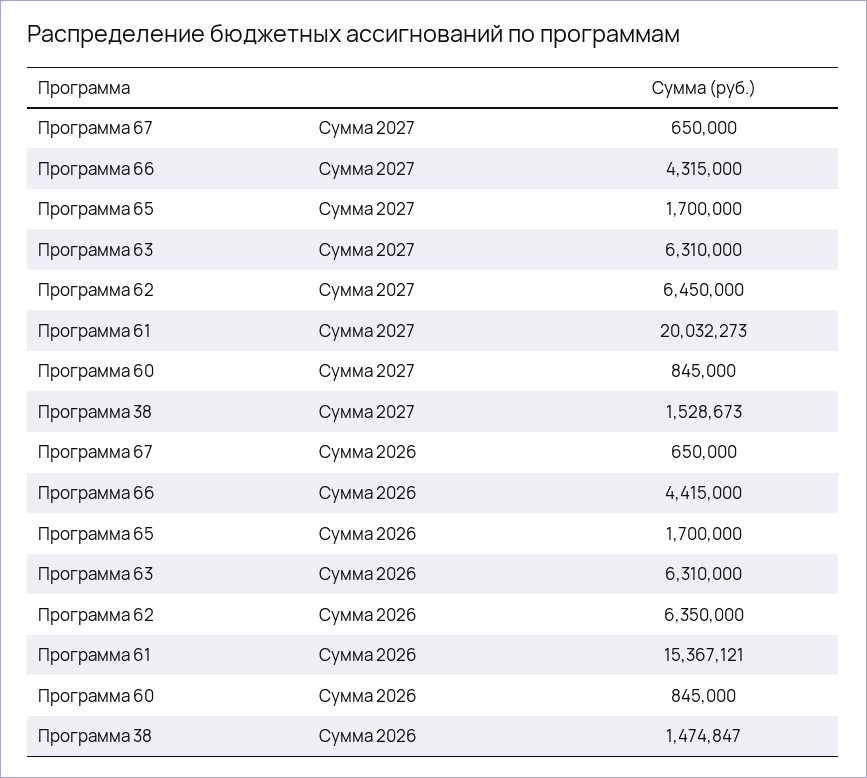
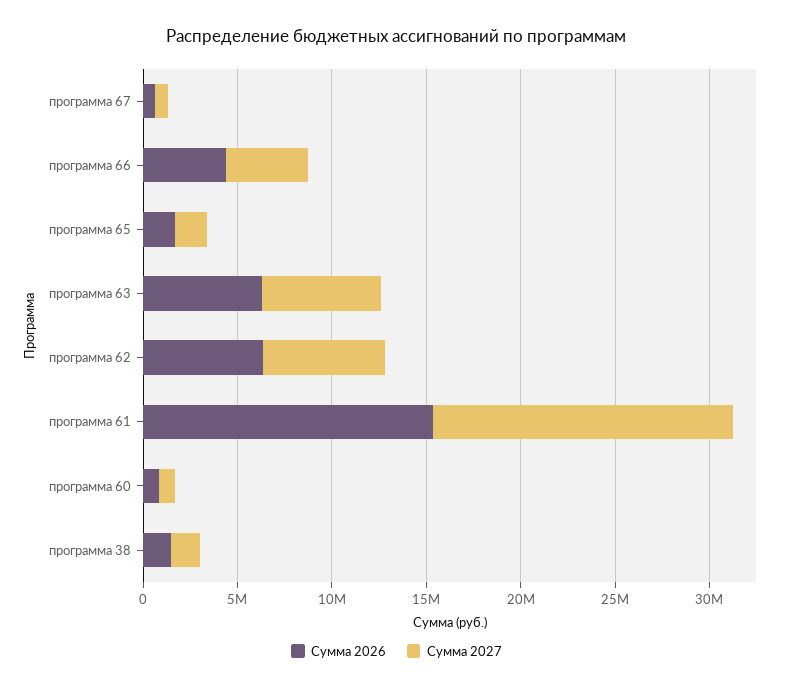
Сумма 2027, Программа 61: 20032273 -> 16000000

